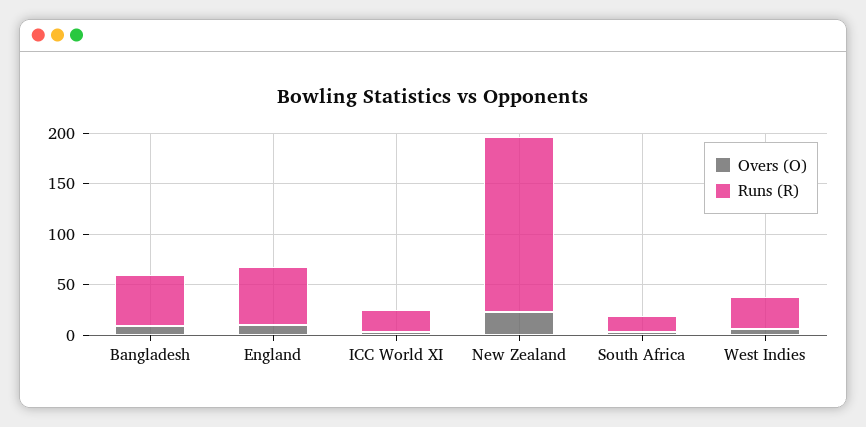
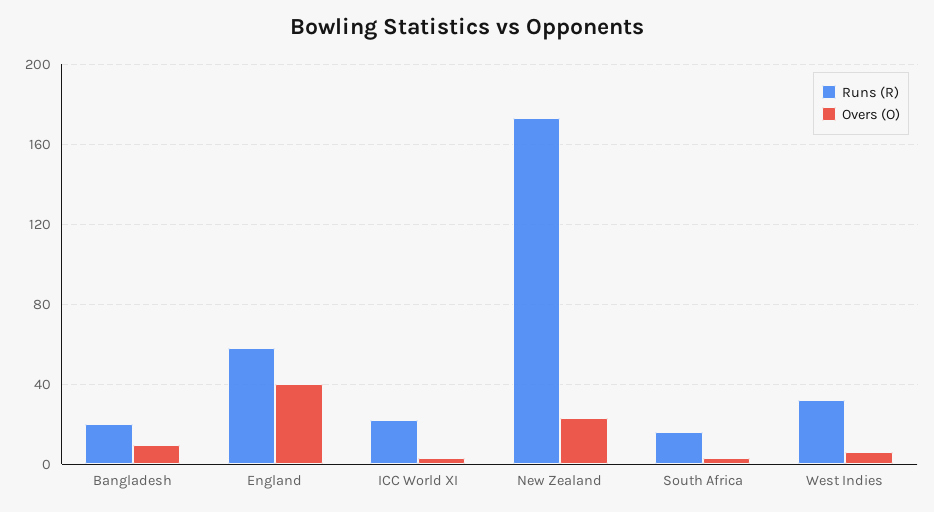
Runs (R), Bangladesh: 50 -> 20
Overs (O), England: 10 -> 40

